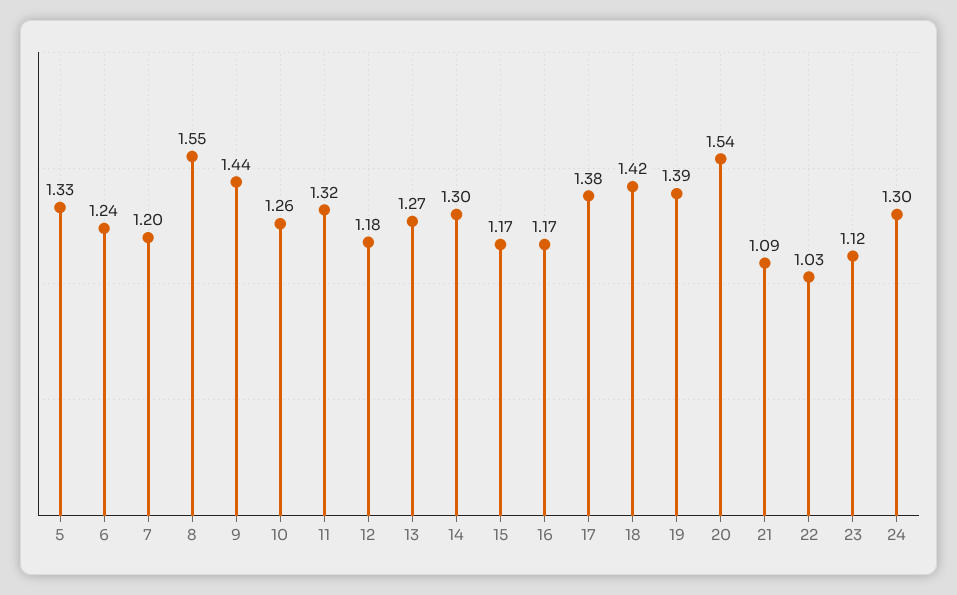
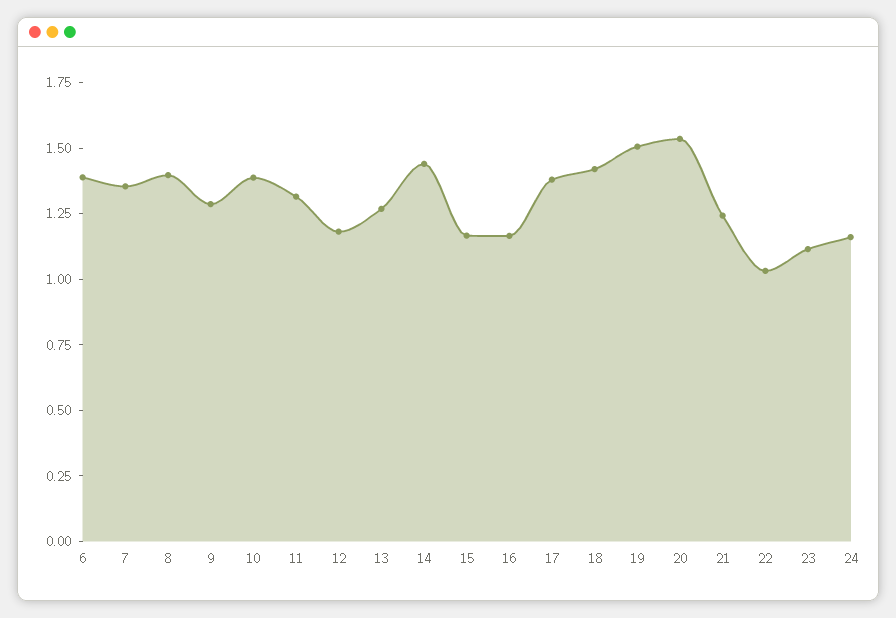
5: 1.33 -> none
6: 1.24 -> 1.4
7: 1.2 -> 1.35
8: 1.55 -> 1.4
9: 1.44 -> 1.3
10: 1.26 -> 1.4
14: 1.3 -> 1.45
19: 1.39 -> 1.5
21: 1.09 -> 1.25
24: 1.3 -> 1.15

